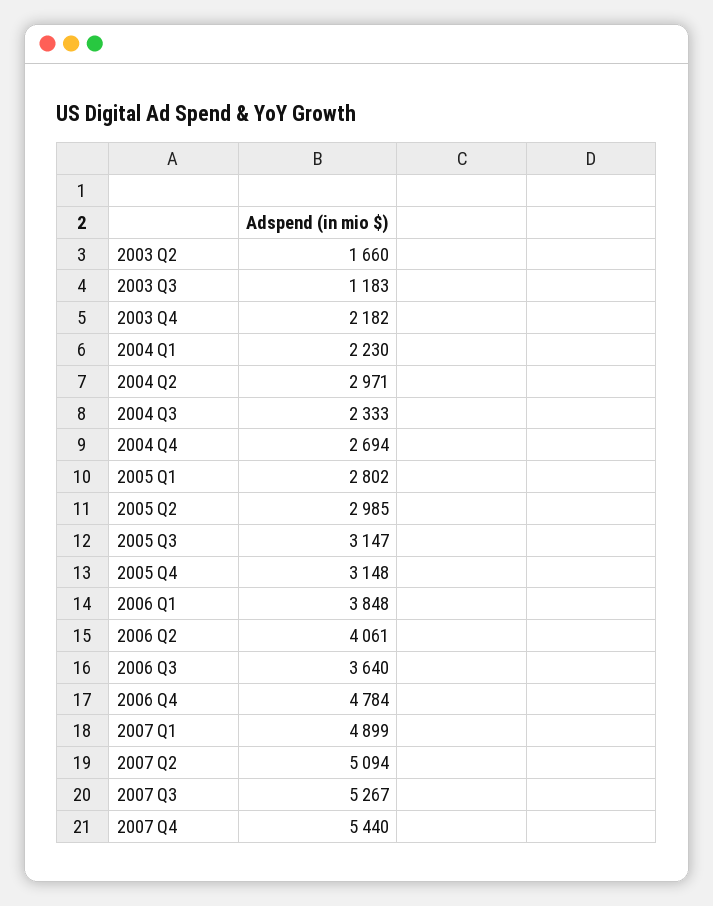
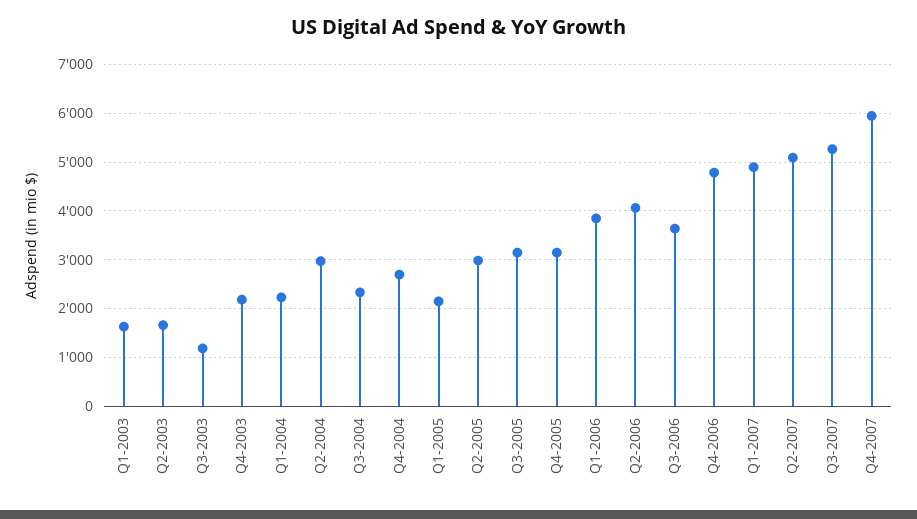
2005 Q1: 2802 -> 2200
2007 Q4: 5440 -> 6000
Q1-2003: none -> 1600

